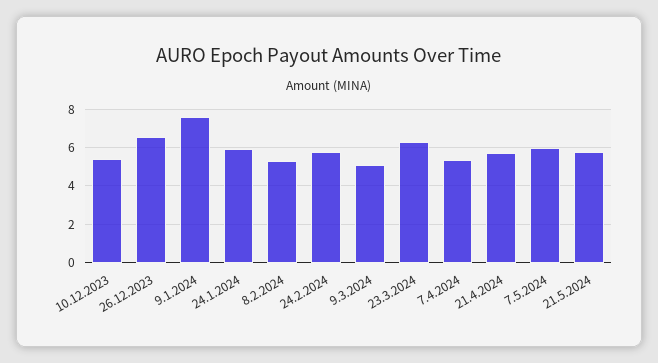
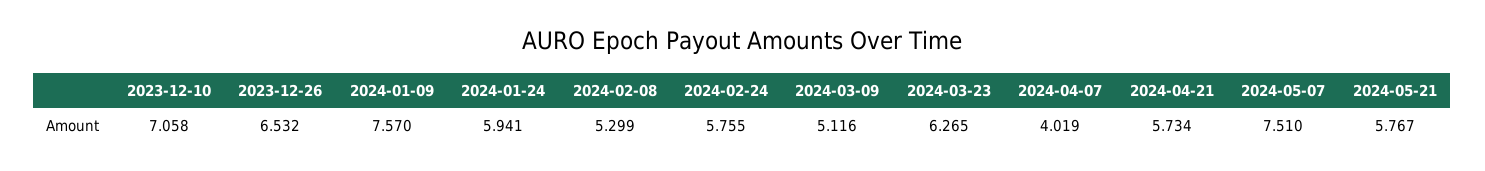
10.12.2023: 5.5 -> 7.058
7.4.2024: 5.5 -> 4.019
7.5.2024: 6 -> 7.51

